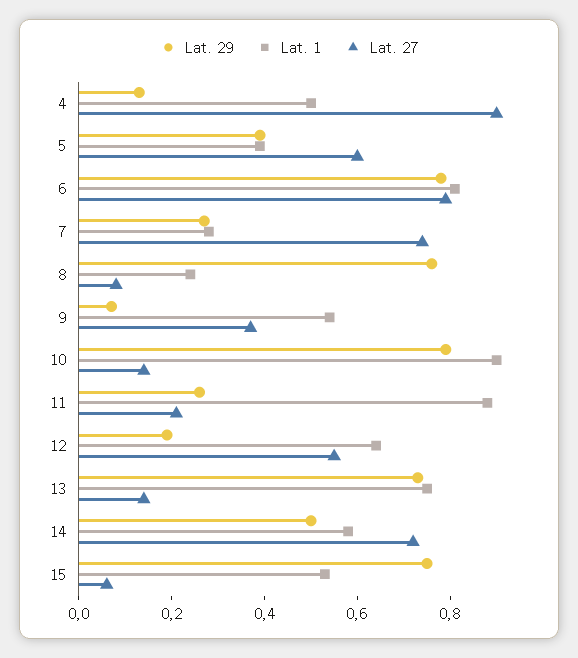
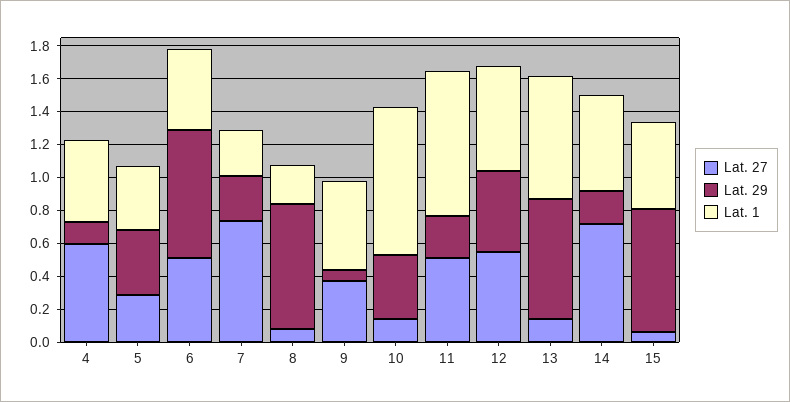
Lat. 27, 4: 0.9 -> 0.6
Lat. 27, 5: 0.6 -> 0.3
Lat. 1, 6: 0.8 -> 0.5
Lat. 27, 6: 0.8 -> 0.5
Lat. 29, 10: 0.8 -> 0.4
Lat. 27, 11: 0.2 -> 0.5
Lat. 29, 12: 0.2 -> 0.5
Lat. 29, 14: 0.5 -> 0.2

